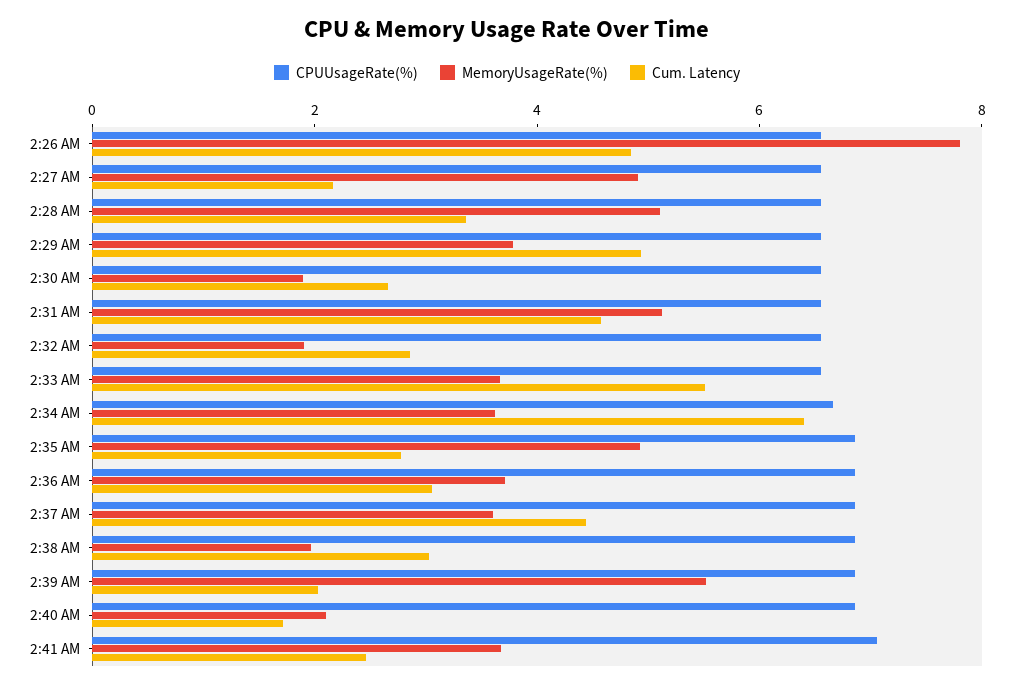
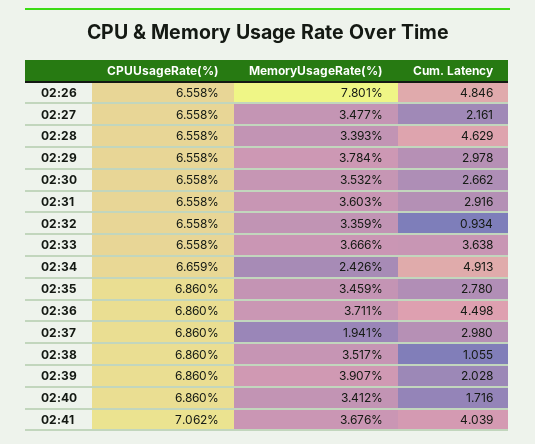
MemoryUsageRate(%), 2:27 AM: 5 -> 3.477
MemoryUsageRate(%), 2:28 AM: 5 -> 3.393
Cum. Latency, 2:28 AM: 3.5 -> 4.629
Cum. Latency, 2:29 AM: 5 -> 2.978
MemoryUsageRate(%), 2:30 AM: 2 -> 3.532
MemoryUsageRate(%), 2:31 AM: 5 -> 3.603
Cum. Latency, 2:31 AM: 4.5 -> 2.916
MemoryUsageRate(%), 2:32 AM: 2 -> 3.359
Cum. Latency, 2:32 AM: 3 -> 0.934
Cum. Latency, 2:33 AM: 5.5 -> 3.638
MemoryUsageRate(%), 2:34 AM: 3.5 -> 2.426
Cum. Latency, 2:34 AM: 6.5 -> 4.913
MemoryUsageRate(%), 2:35 AM: 5 -> 3.459
Cum. Latency, 2:36 AM: 3 -> 4.498
MemoryUsageRate(%), 2:37 AM: 3.5 -> 1.941
Cum. Latency, 2:37 AM: 4.5 -> 2.98
MemoryUsageRate(%), 2:38 AM: 2 -> 3.517
Cum. Latency, 2:38 AM: 3 -> 1.055
MemoryUsageRate(%), 2:39 AM: 5.5 -> 3.907
MemoryUsageRate(%), 2:40 AM: 2 -> 3.412
Cum. Latency, 2:41 AM: 2.5 -> 4.039

